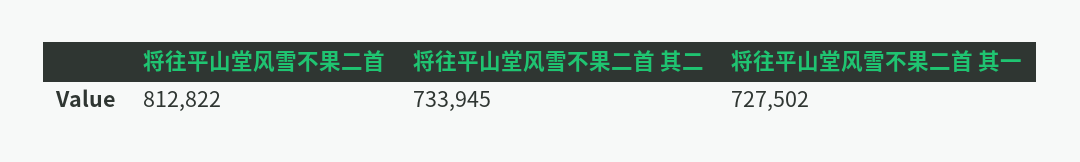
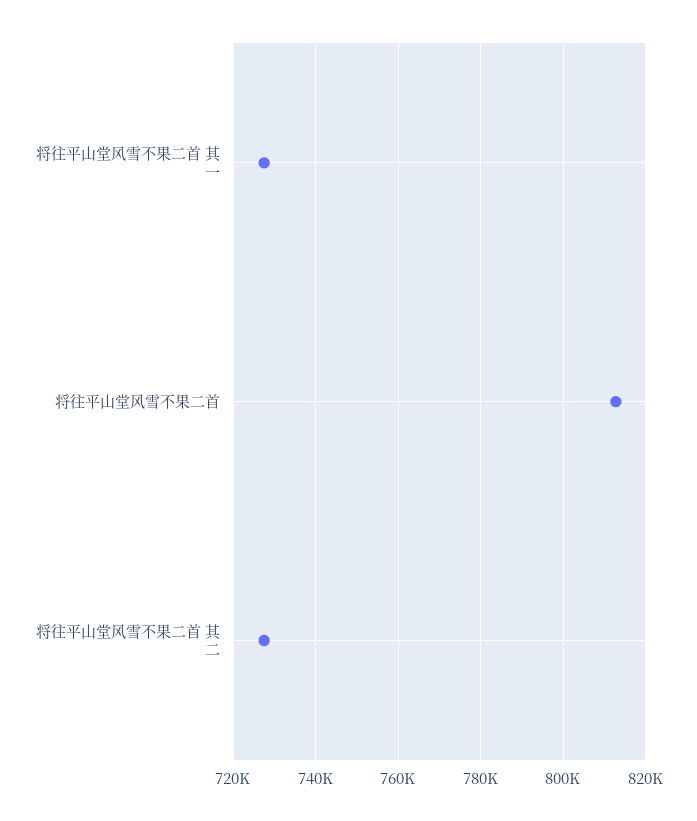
将往平山堂风雪不果二首 其二: 733945 -> 728000

